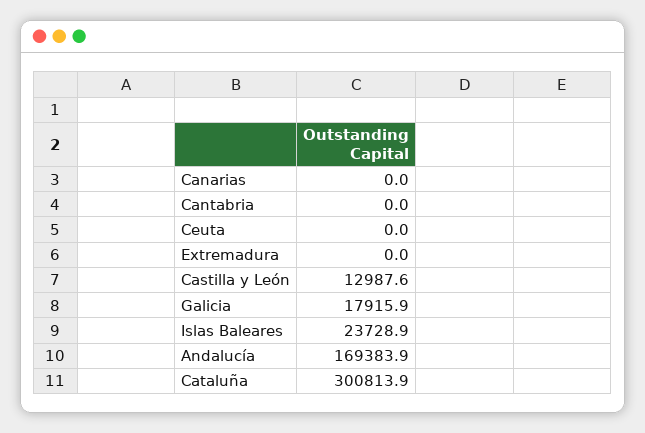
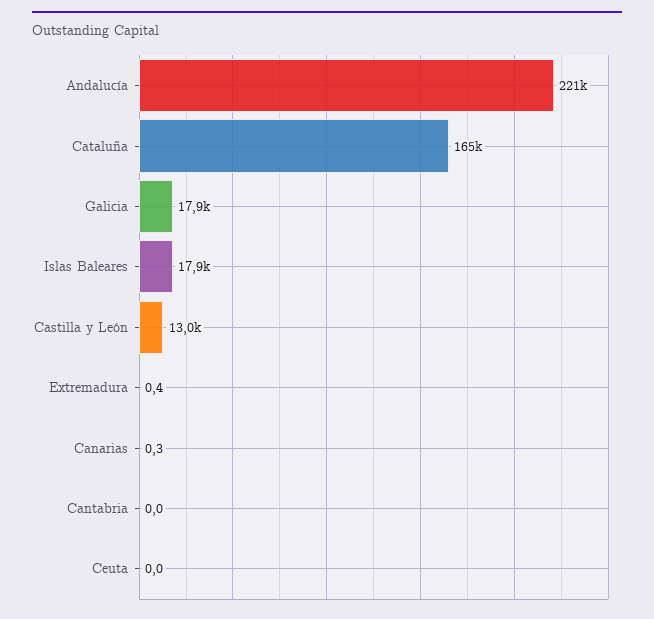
Canarias: 0 -> 0.3
Extremadura: 0 -> 0.4
Islas Baleares: 23728.9 -> 17900
Andalucía: 169383.9 -> 221000
Cataluña: 300813.9 -> 165000

